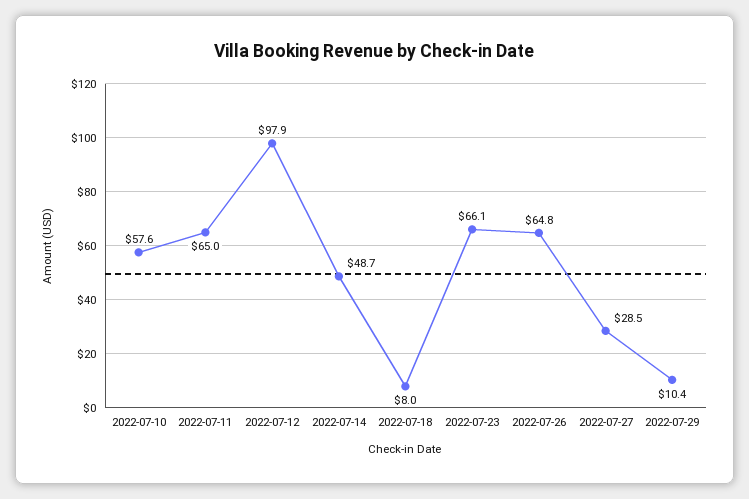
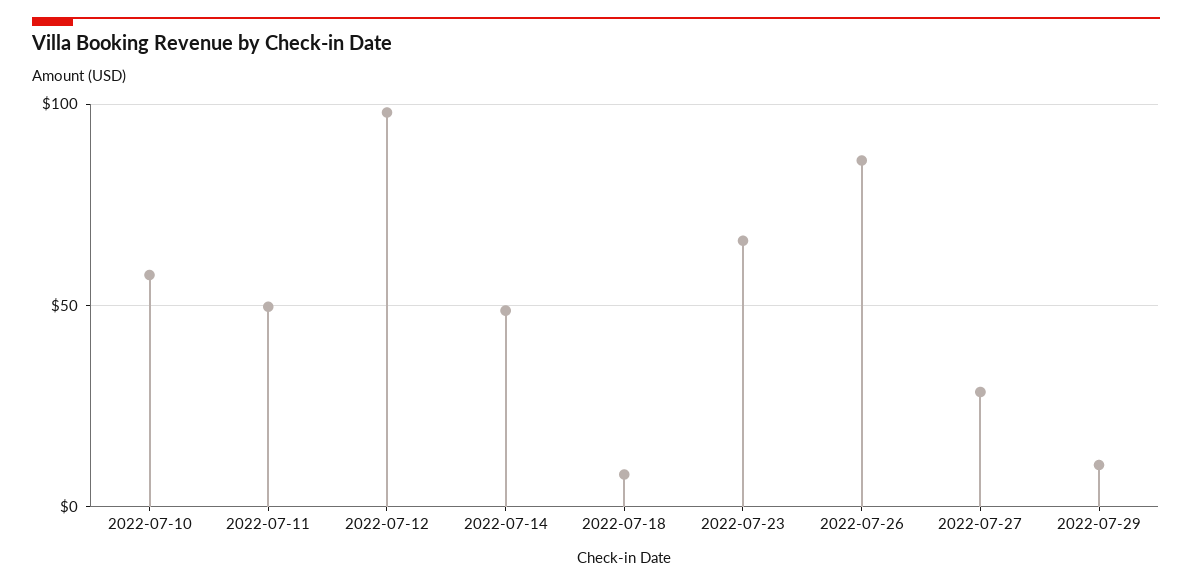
2022-07-11: 65 -> 50
2022-07-26: 64.8 -> 85

